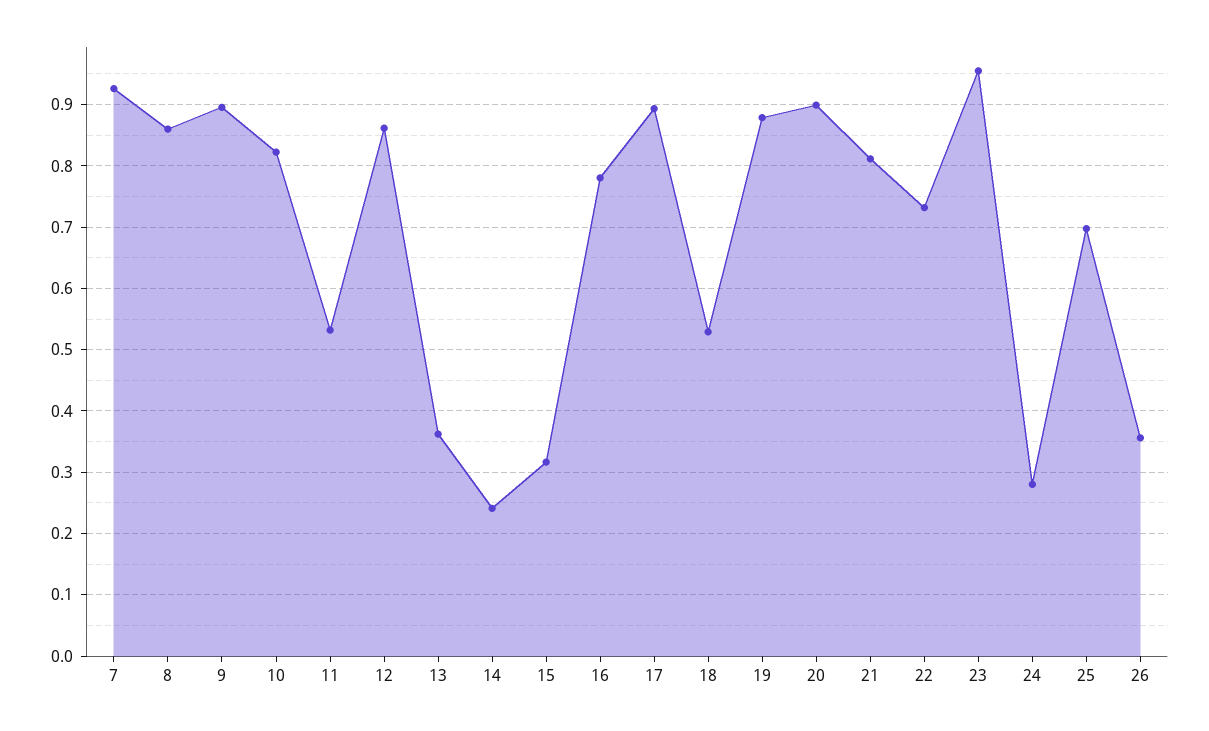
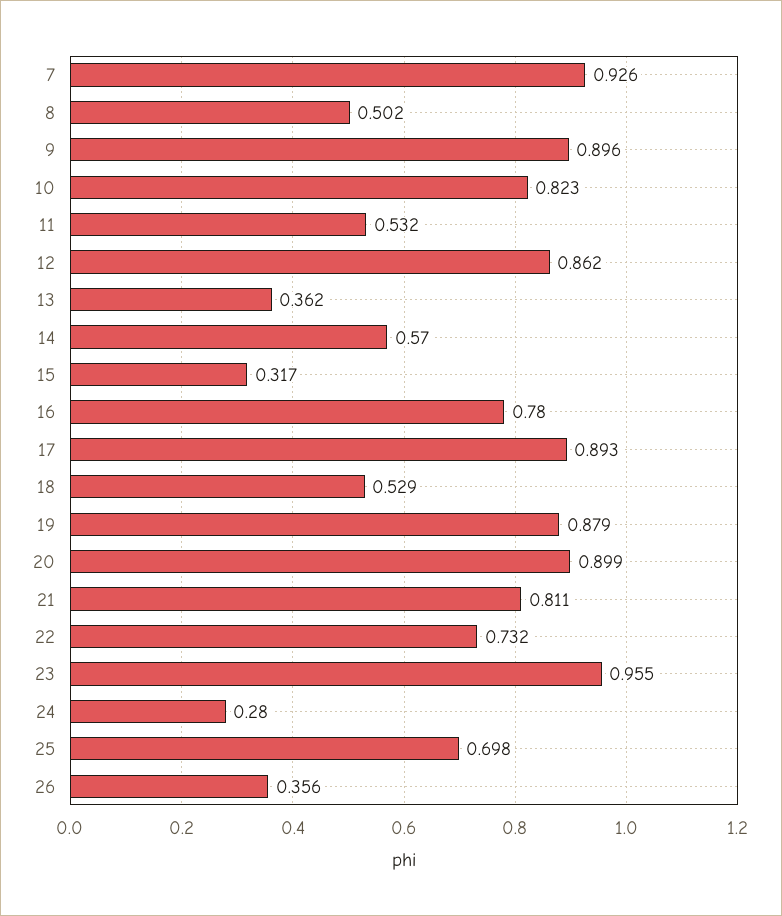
8: 0.86 -> 0.502
14: 0.24 -> 0.57

